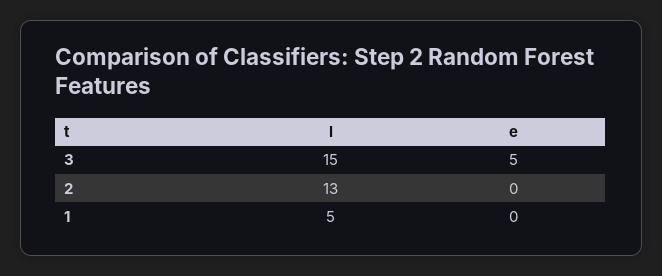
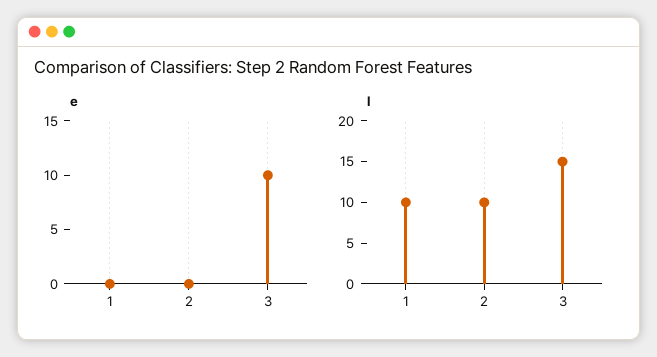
e, 3: 5 -> 10
l, 2: 13 -> 10
l, 1: 5 -> 10

